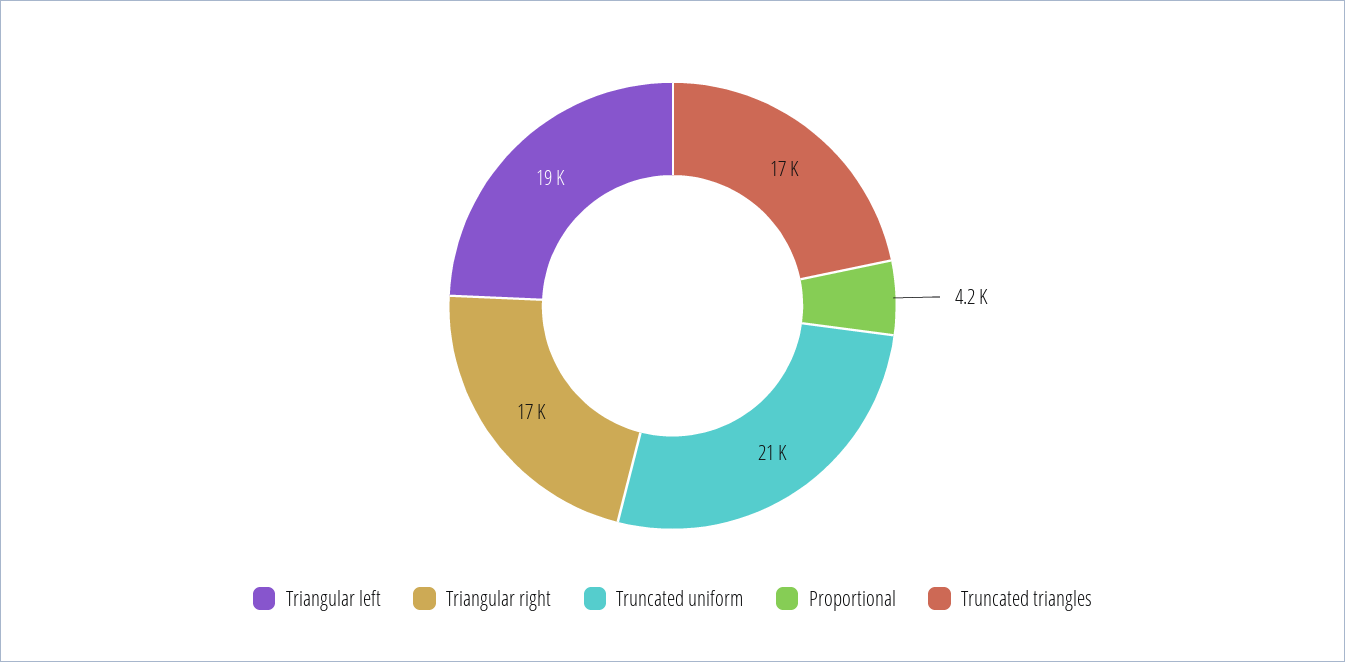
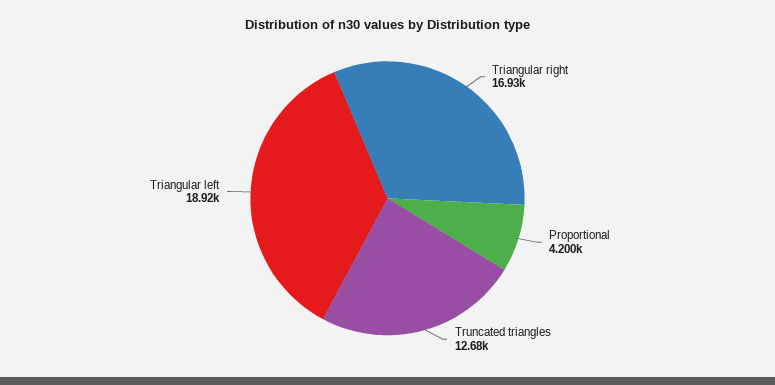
Truncated uniform: 21000 -> none
Truncated triangles: 17000 -> 12680

